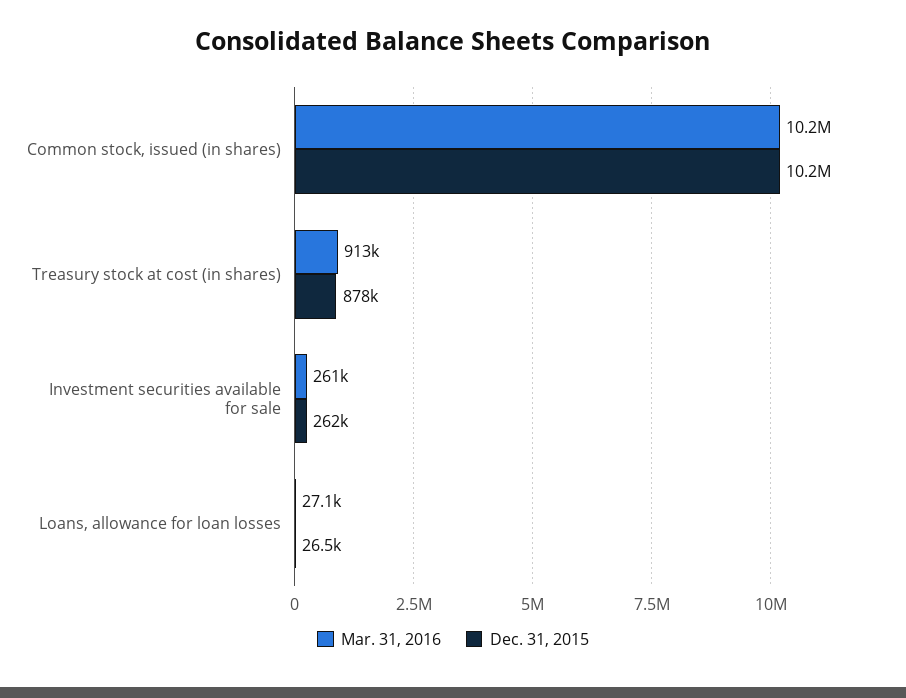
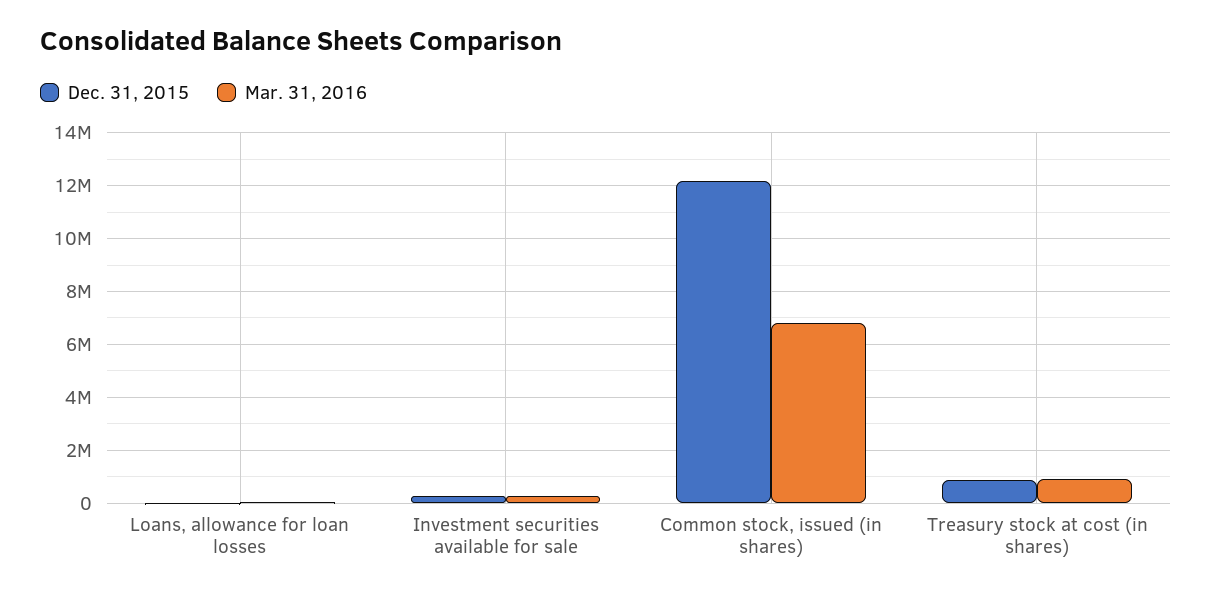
Mar. 31, 2016, Common stock, issued (in shares): 10200000 -> 6750000
Dec. 31, 2015, Common stock, issued (in shares): 10200000 -> 12250000

